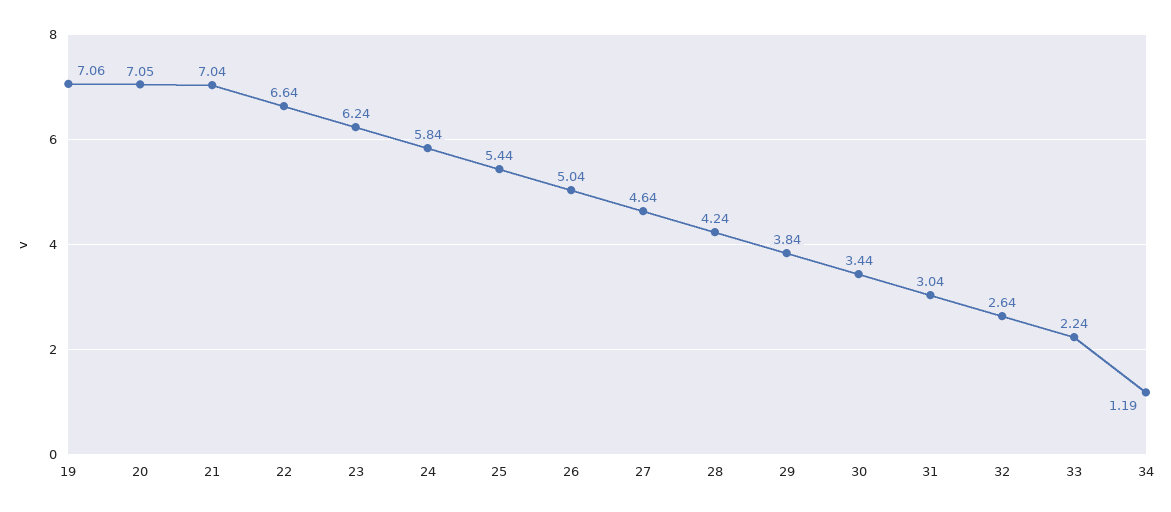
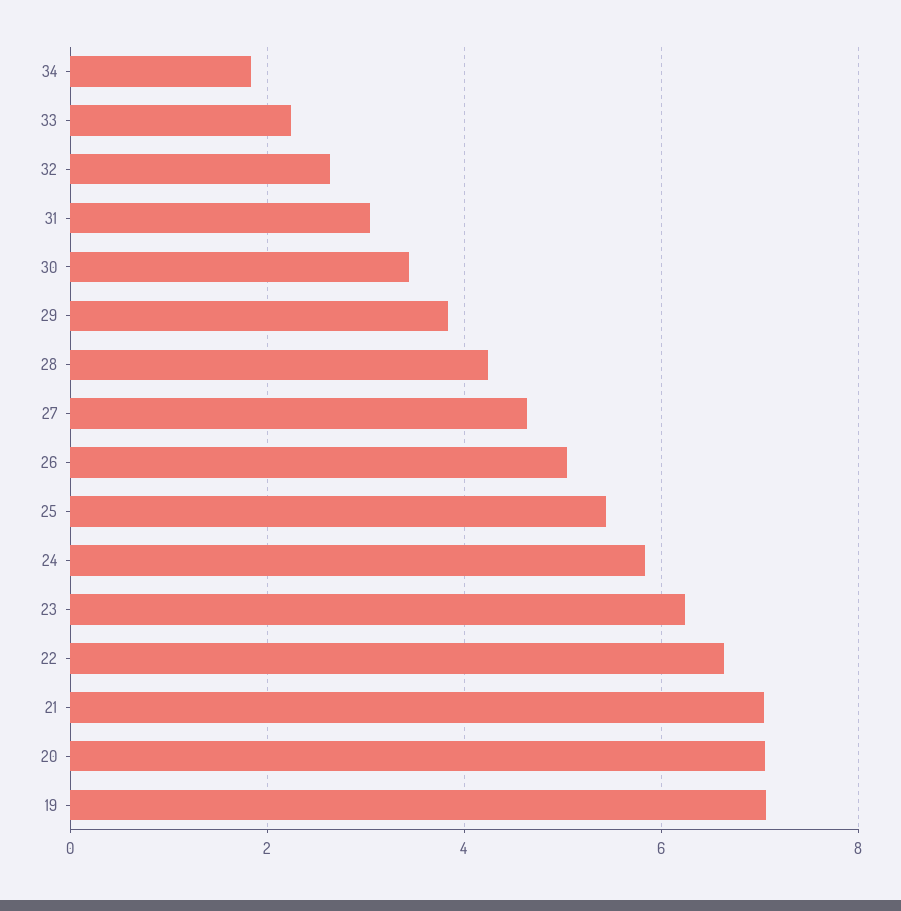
34: 1.19 -> 1.8

